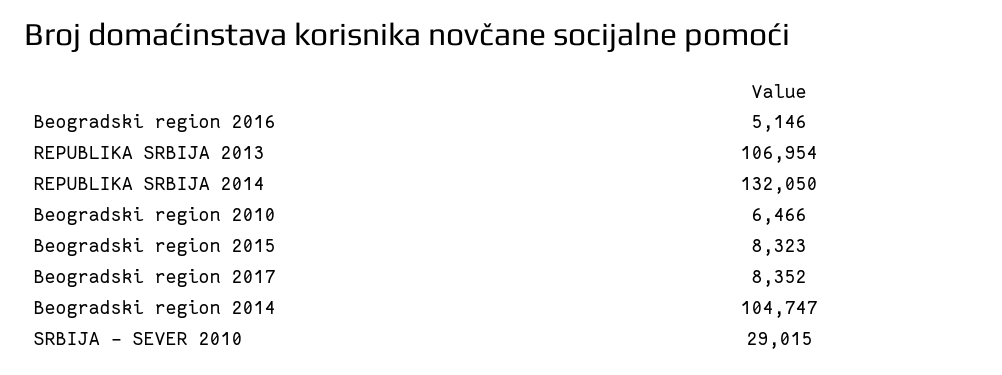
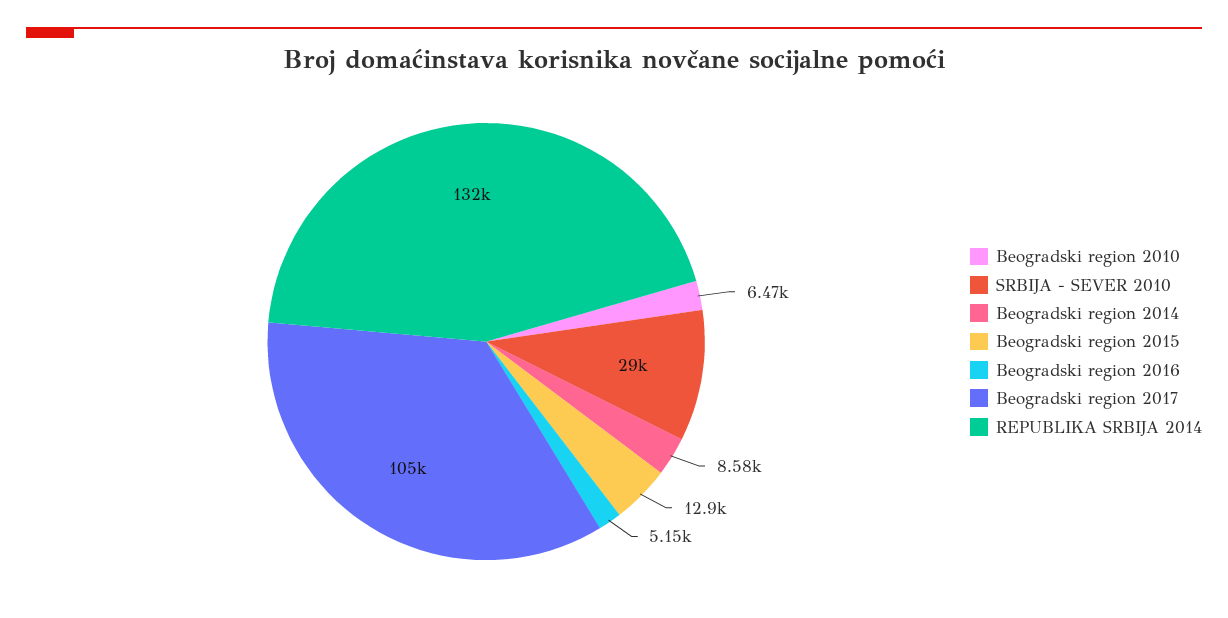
REPUBLIKA SRBIJA 2013: 106954 -> none
Beogradski region 2015: 8323 -> 12900
Beogradski region 2017: 8352 -> 105000
Beogradski region 2014: 104747 -> 8580

